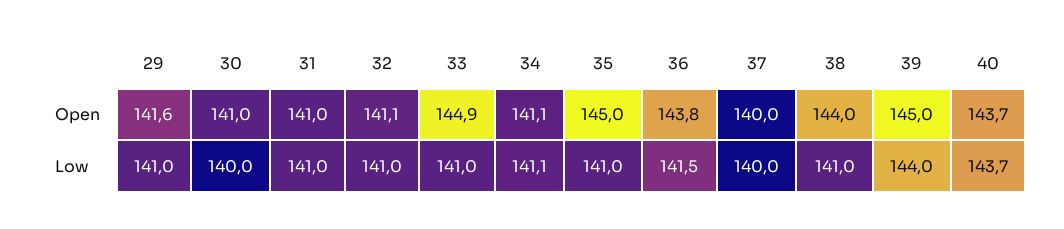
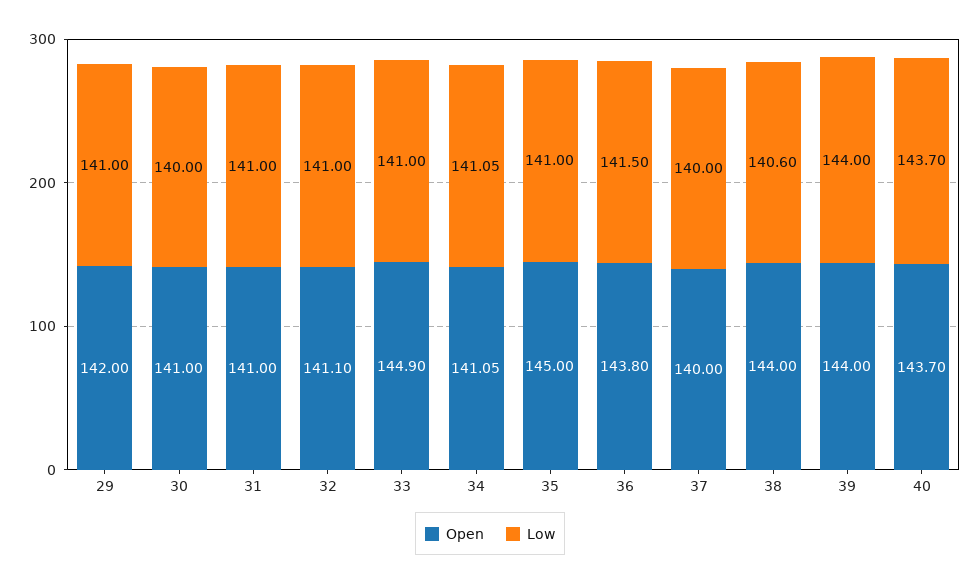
Open, 29: 141.6 -> 142
Open, 39: 145 -> 144
Low, 38: 141 -> 140.6

